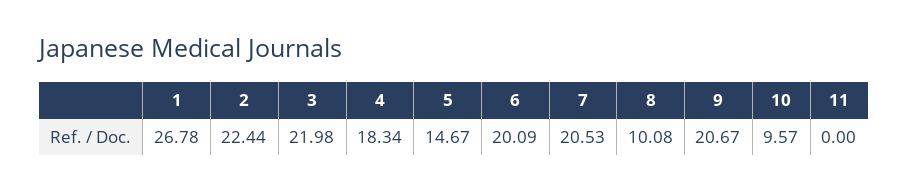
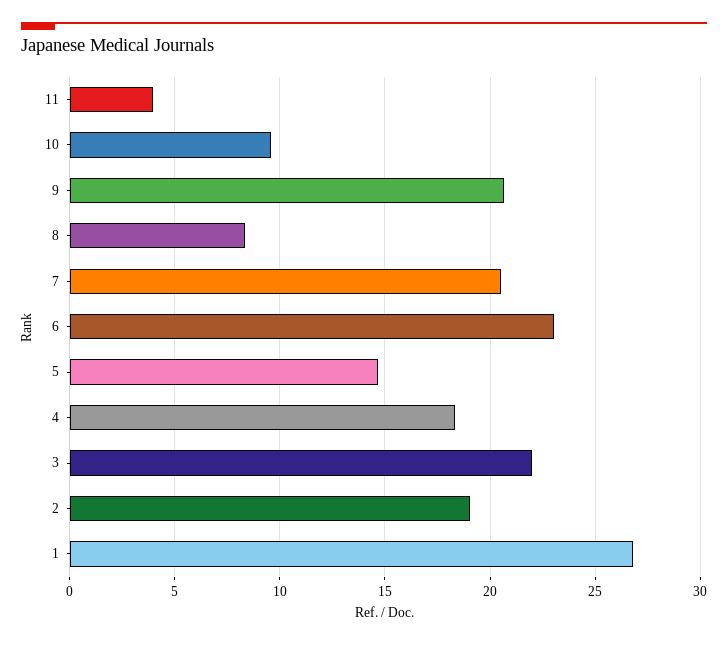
2: 22.44 -> 19
6: 20.09 -> 23
8: 10.08 -> 8.5
11: 0 -> 4

